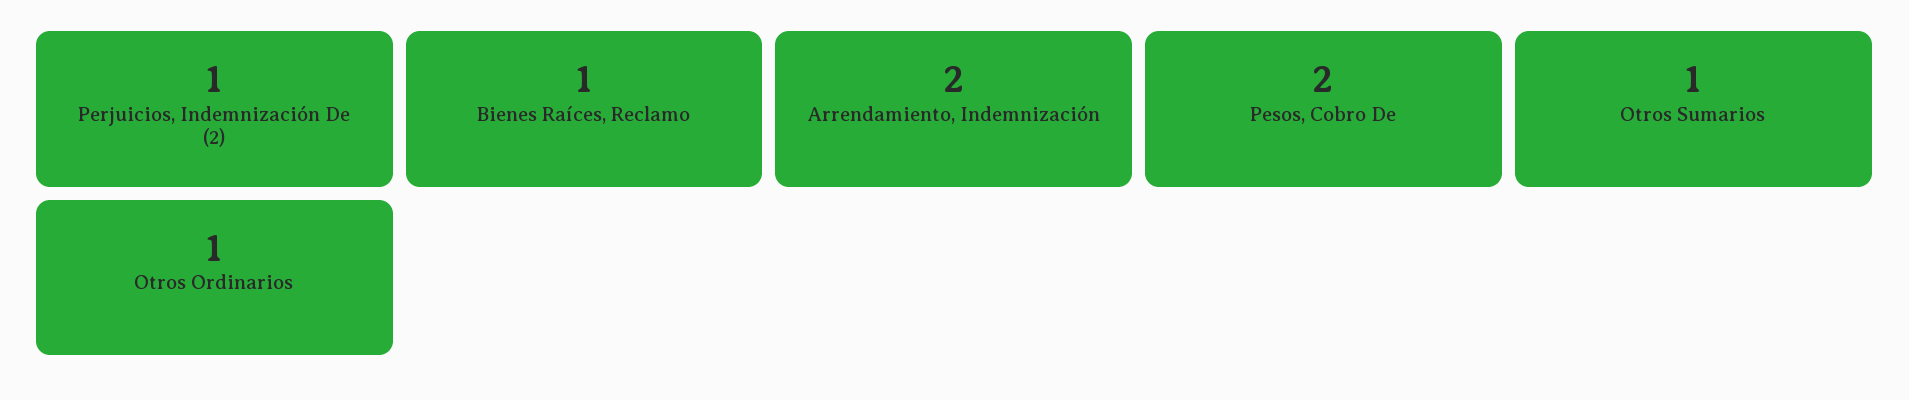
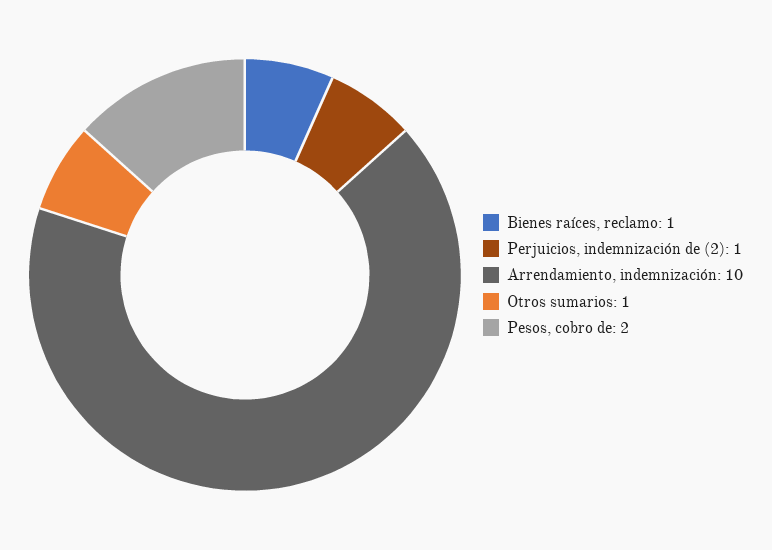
Arrendamiento, Indemnización: 2 -> 10
Otros Ordinarios: 1 -> none

